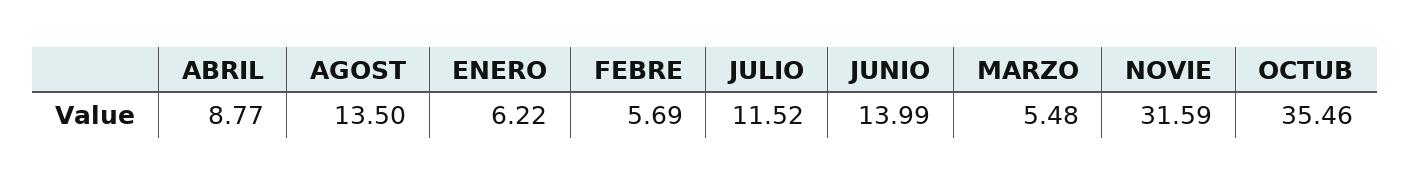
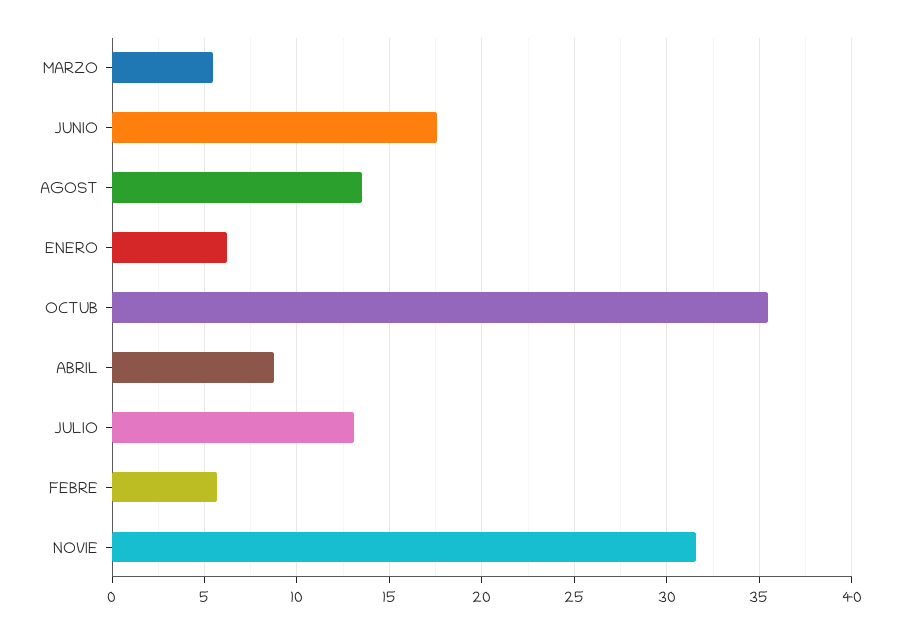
JULIO: 11.52 -> 13
JUNIO: 13.99 -> 17.5

